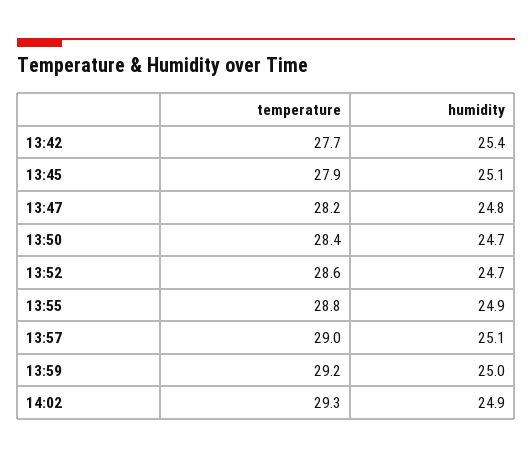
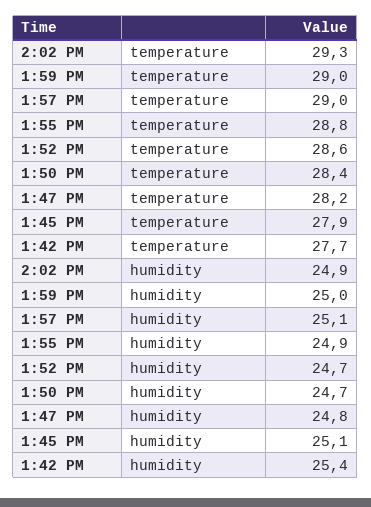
temperature, 13:59: 29.2 -> 29

